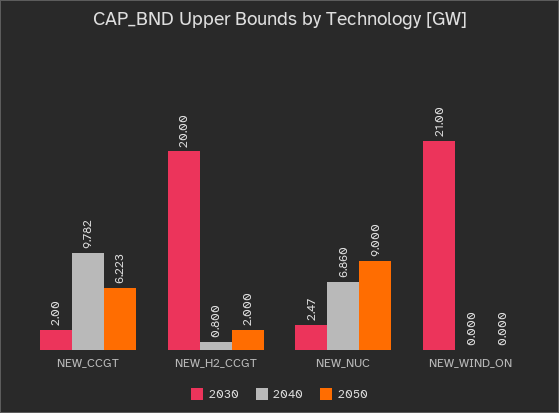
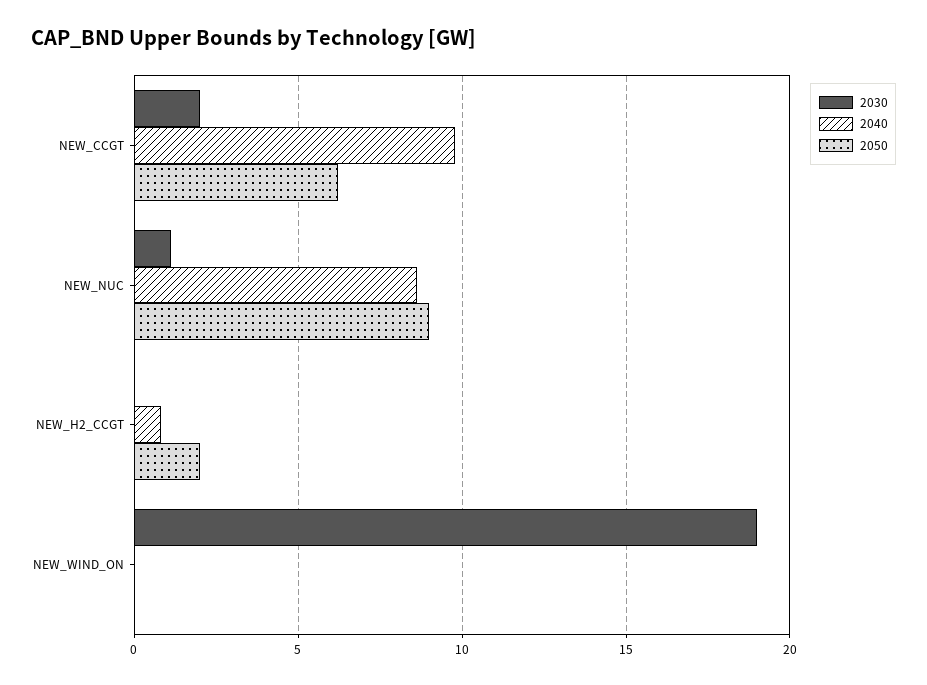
2030, NEW_H2_CCGT: 20 -> 0
2030, NEW_NUC: 2.47 -> 1
2040, NEW_NUC: 6.86 -> 8.5
2030, NEW_WIND_ON: 21 -> 19

